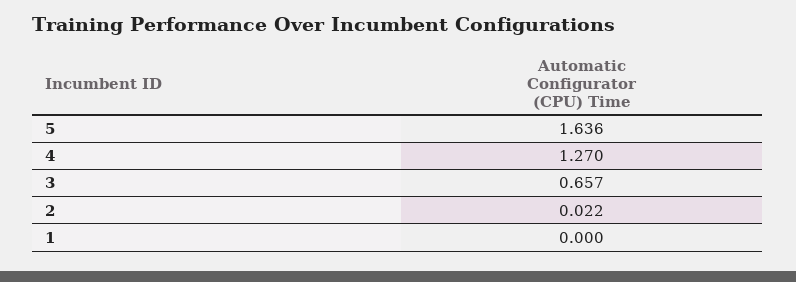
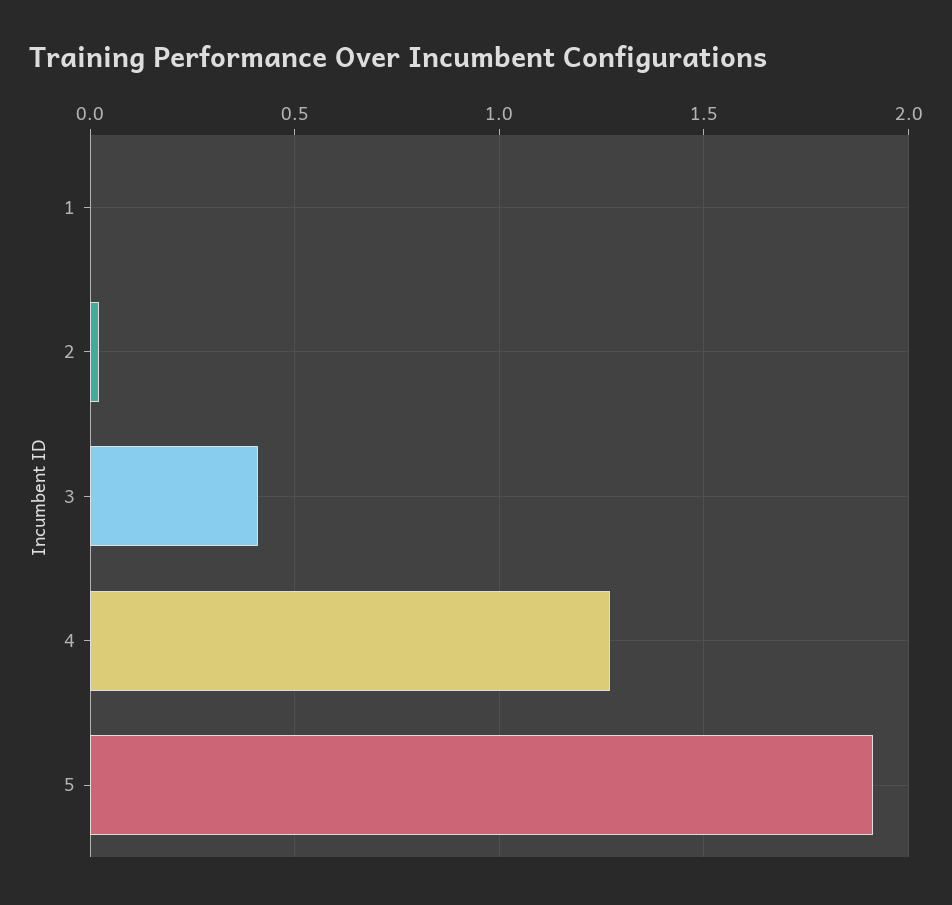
5: 1.636 -> 1.9
3: 0.657 -> 0.4

